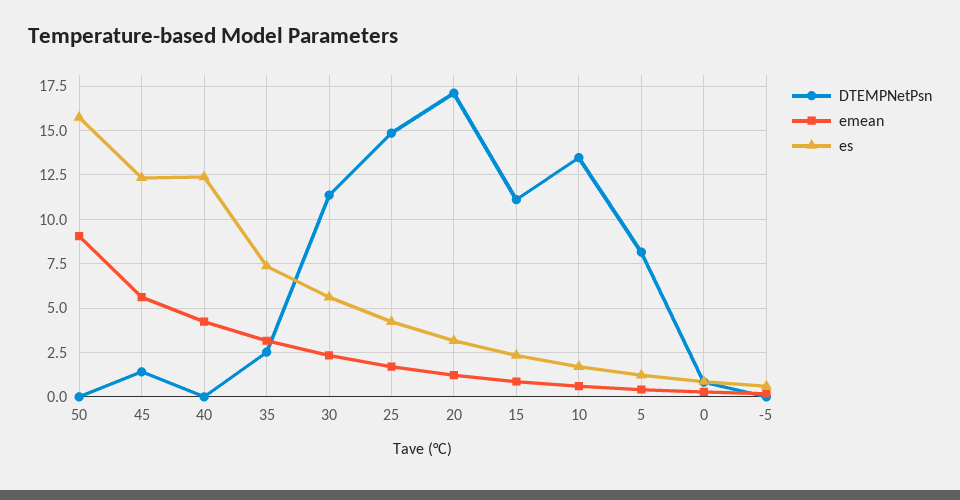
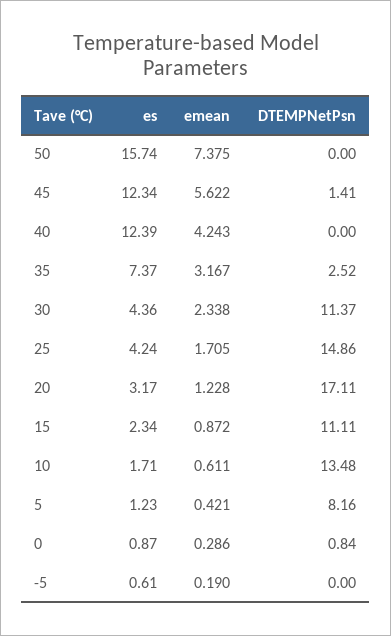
emean, 50: 9 -> 7.375
es, 30: 5.5 -> 4.36

